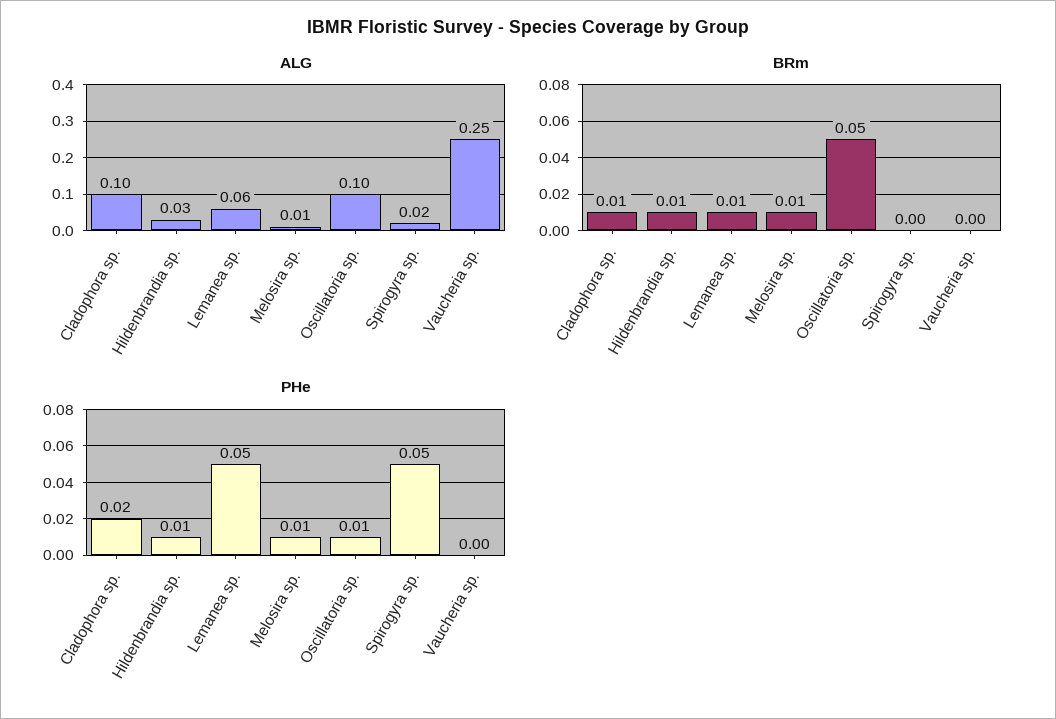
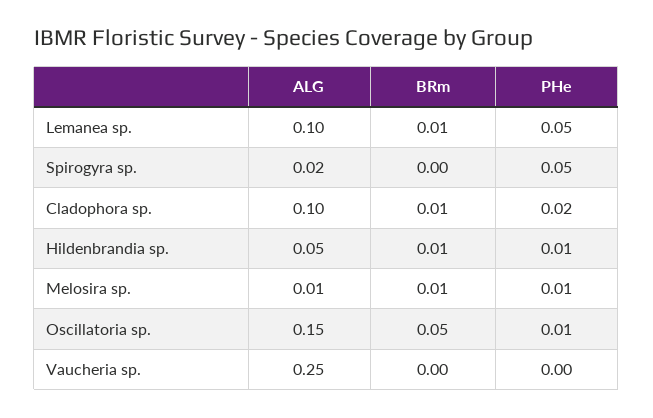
ALG, Hildenbrandia sp.: 0.03 -> 0.05
ALG, Lemanea sp.: 0.06 -> 0.1
ALG, Oscillatoria sp.: 0.1 -> 0.15

